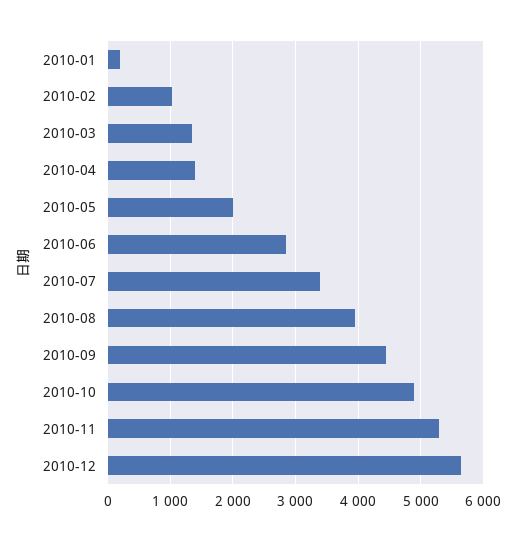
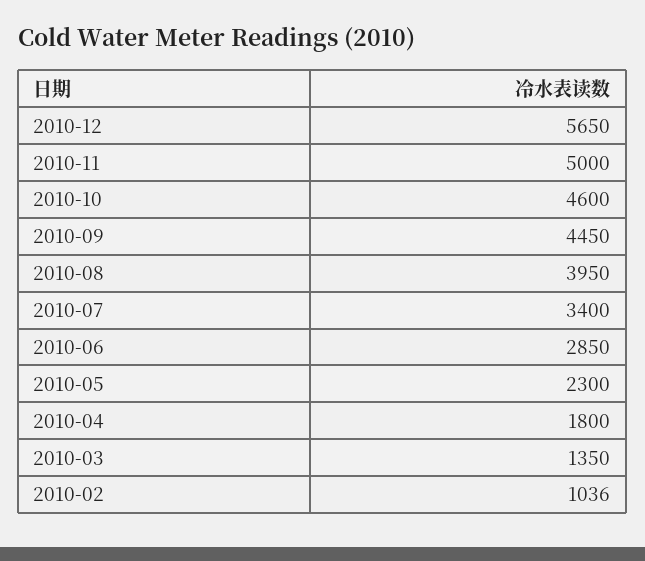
2010-01: 200 -> none
2010-04: 1400 -> 1800
2010-05: 2000 -> 2300
2010-10: 4900 -> 4600
2010-11: 5300 -> 5000

